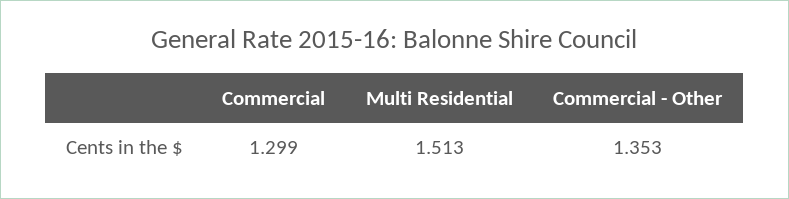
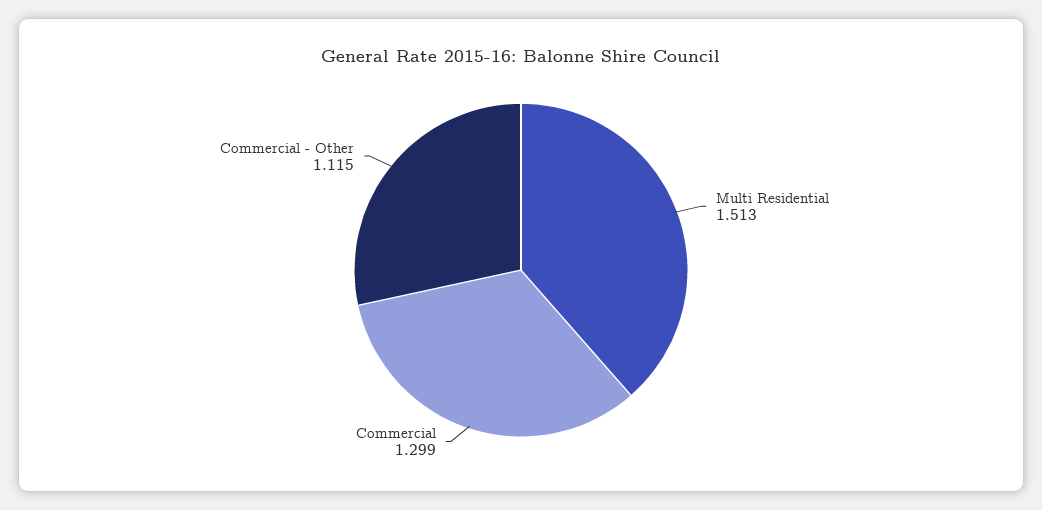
Commercial - Other: 1.353 -> 1.115

